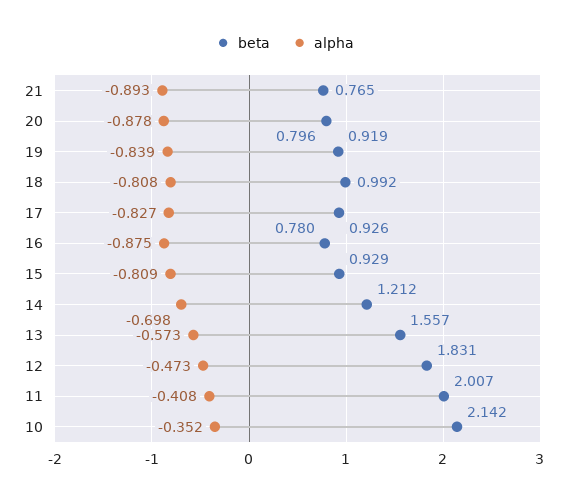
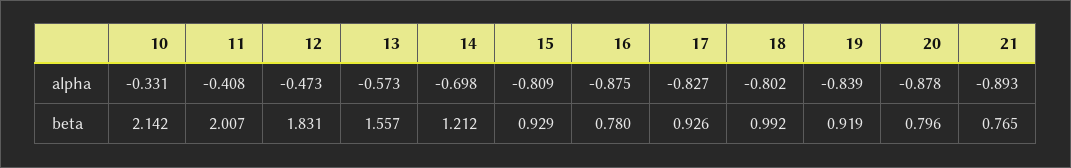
alpha, 18: -0.808 -> -0.802
alpha, 10: -0.352 -> -0.331

